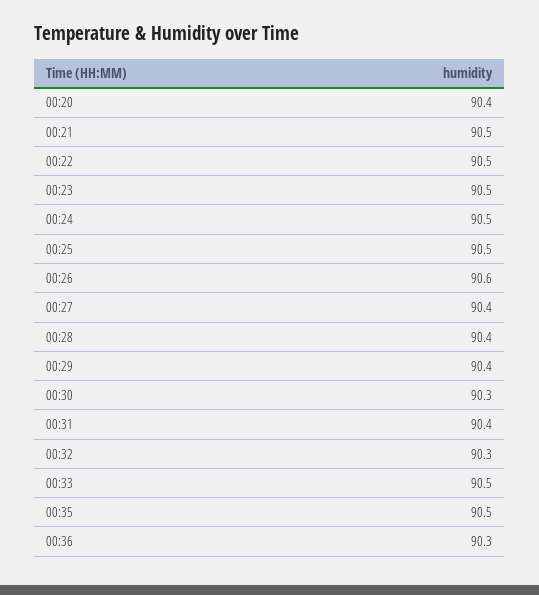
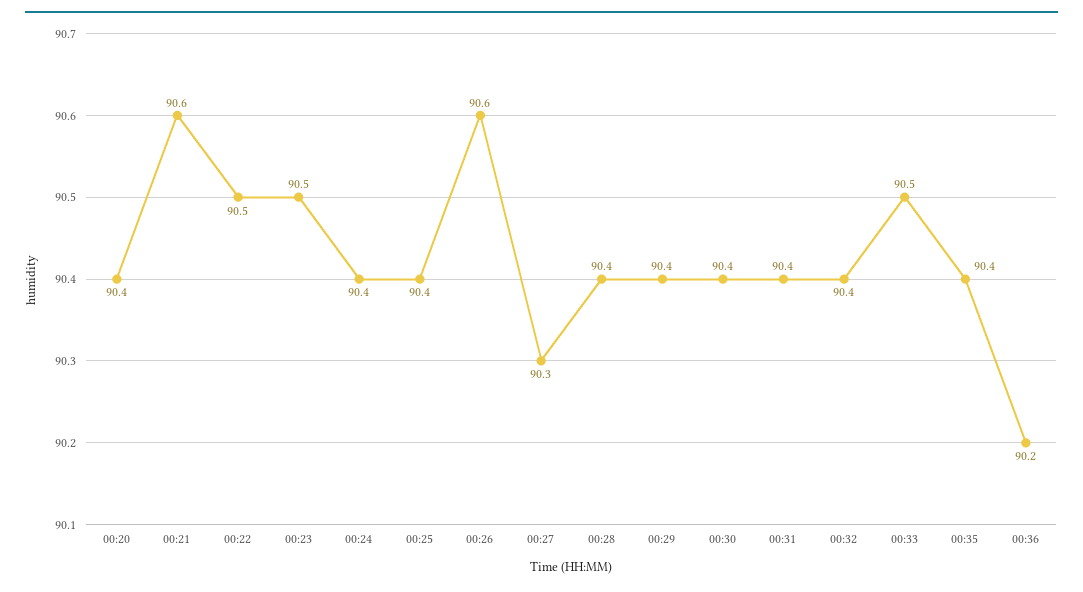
00:21: 90.5 -> 90.6
00:24: 90.5 -> 90.4
00:25: 90.5 -> 90.4
00:27: 90.4 -> 90.3
00:30: 90.3 -> 90.4
00:32: 90.3 -> 90.4
00:35: 90.5 -> 90.4
00:36: 90.3 -> 90.2

